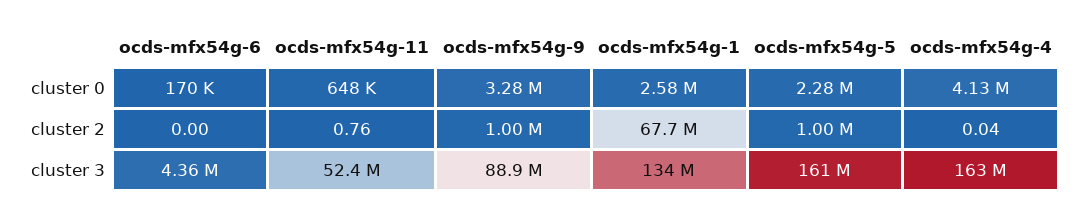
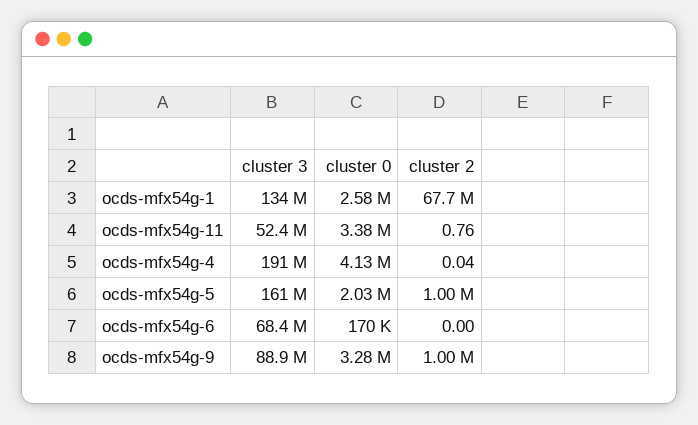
ocds-mfx54g-11, cluster 0: 648000 -> 3380000
ocds-mfx54g-5, cluster 0: 2280000 -> 2030000
ocds-mfx54g-6, cluster 3: 4360000 -> 68400000
ocds-mfx54g-4, cluster 3: 163000000 -> 191000000

